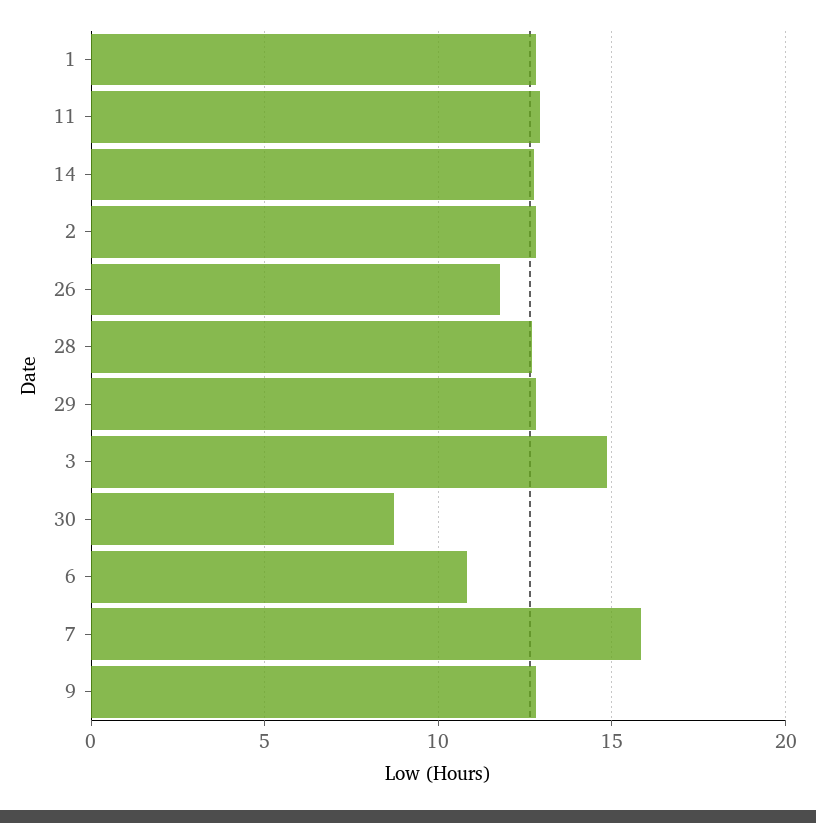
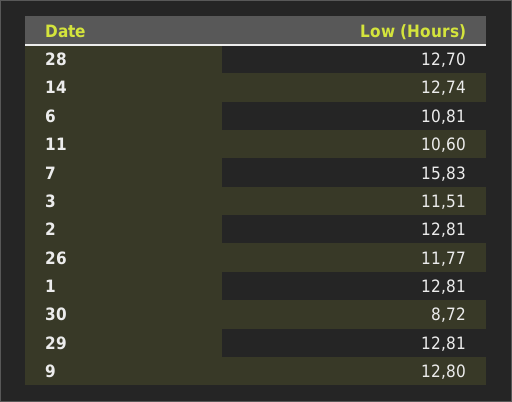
11: 13 -> 10.6
3: 15 -> 11.51

